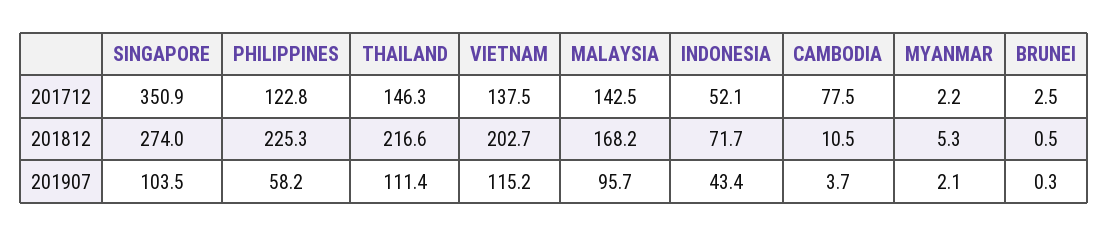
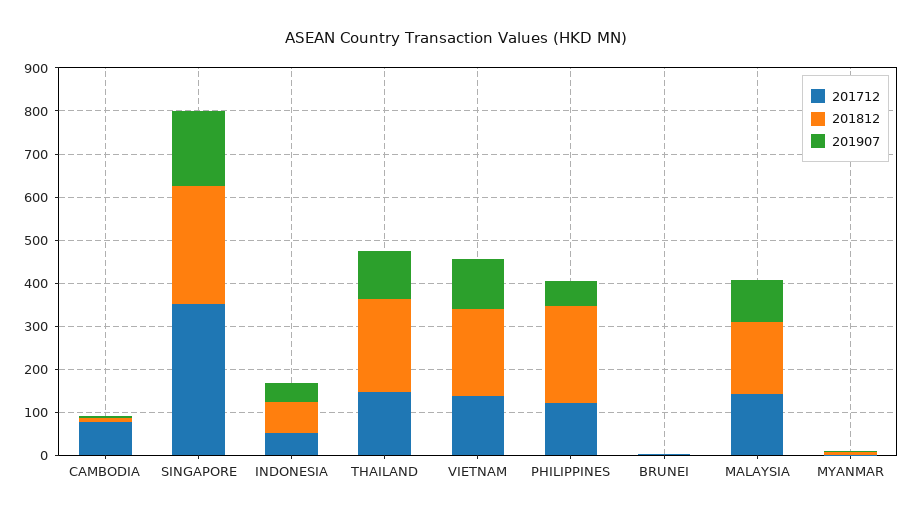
201907, SINGAPORE: 103.5 -> 180

